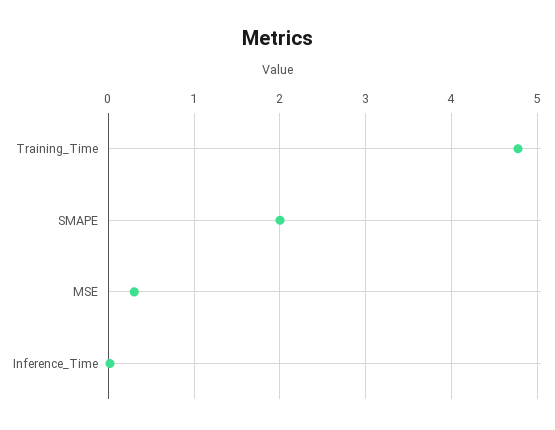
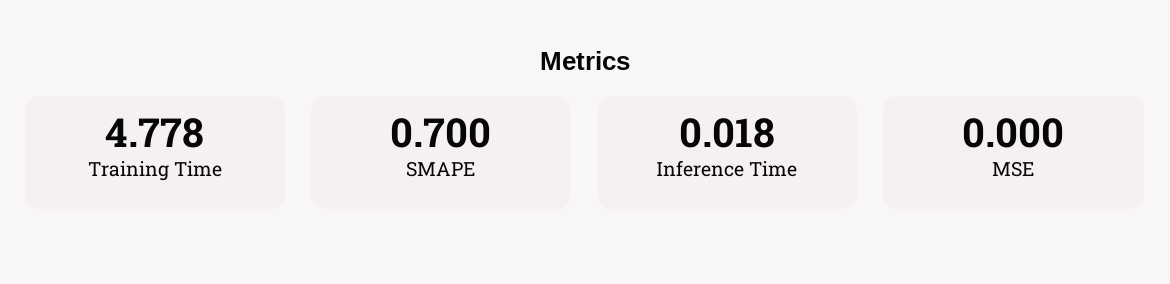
SMAPE: 2 -> 0.7
MSE: 0.3 -> 0

